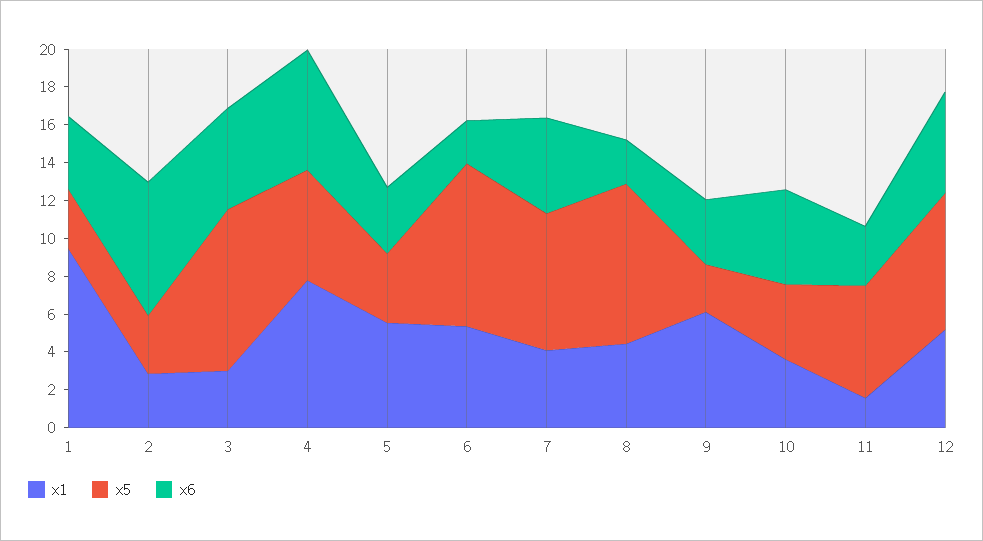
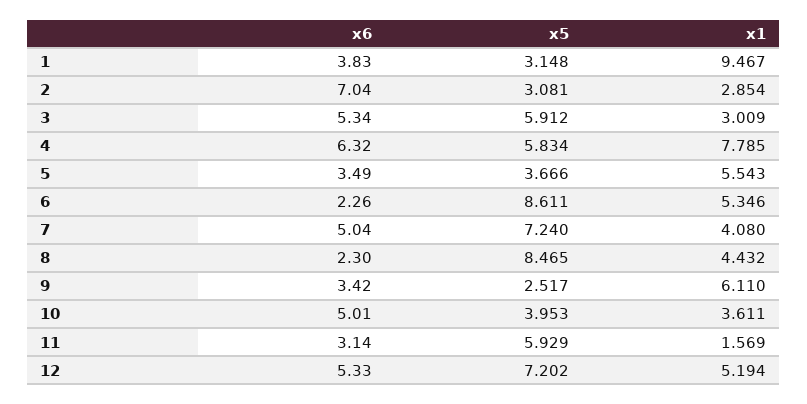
x5, 3: 8.5 -> 5.912

